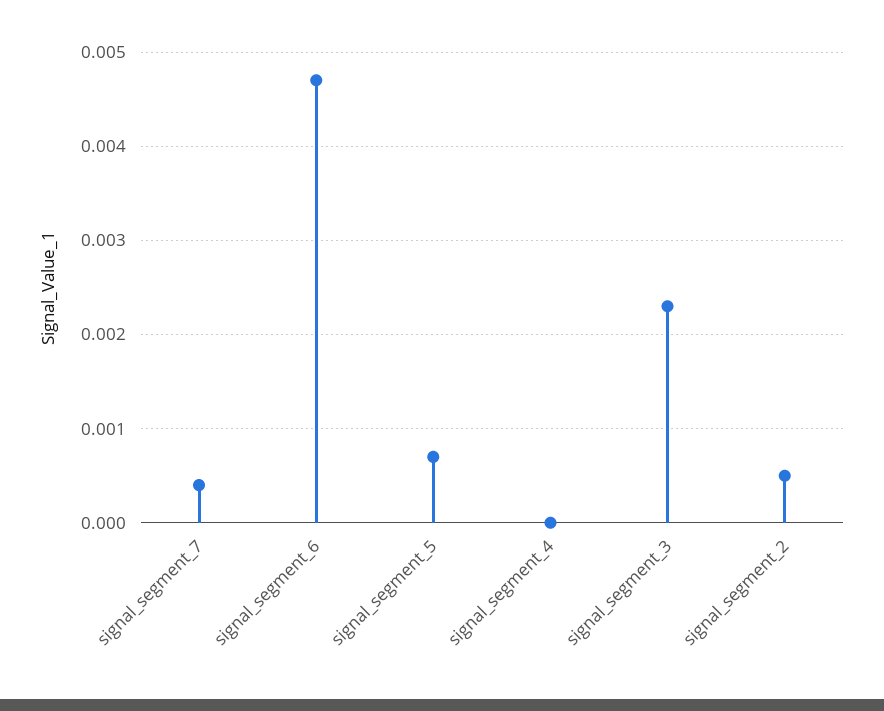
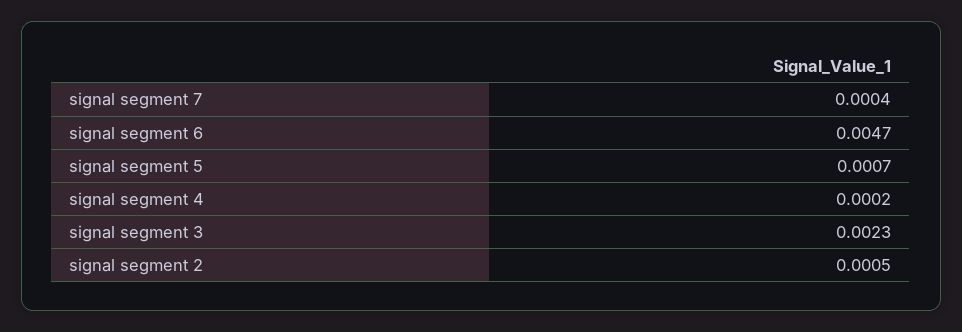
signal_segment_4: 0 -> 0.0002

